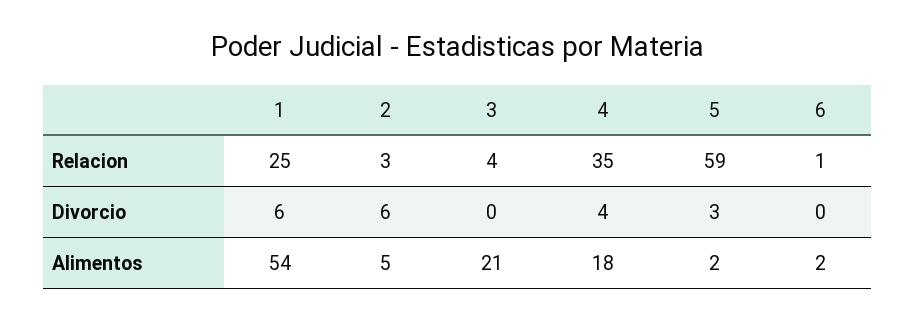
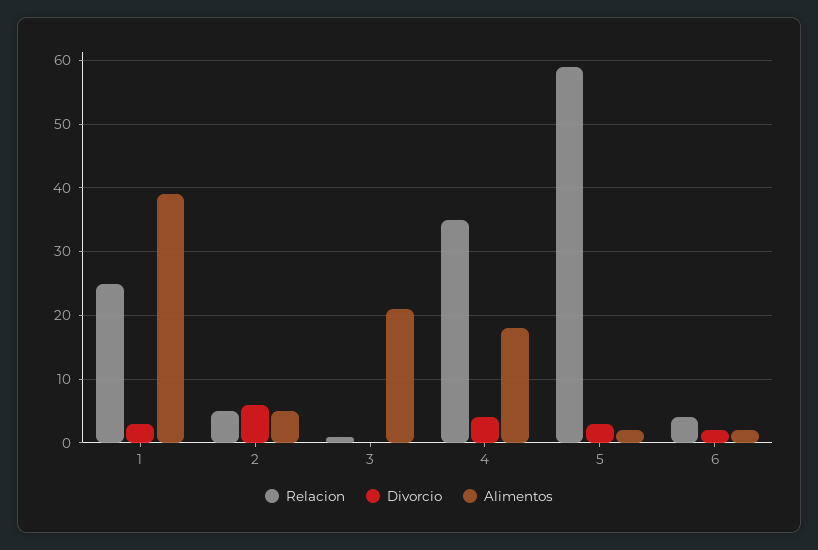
Relacion, 2: 3 -> 5
Relacion, 3: 4 -> 1
Relacion, 6: 1 -> 4
Divorcio, 1: 6 -> 3
Divorcio, 6: 0 -> 2
Alimentos, 1: 54 -> 39

